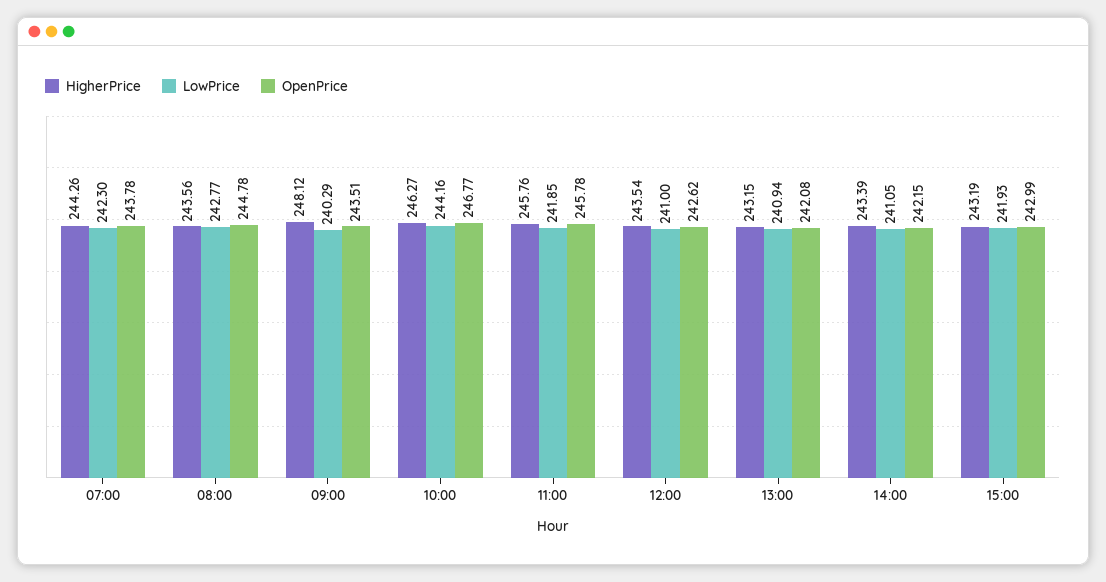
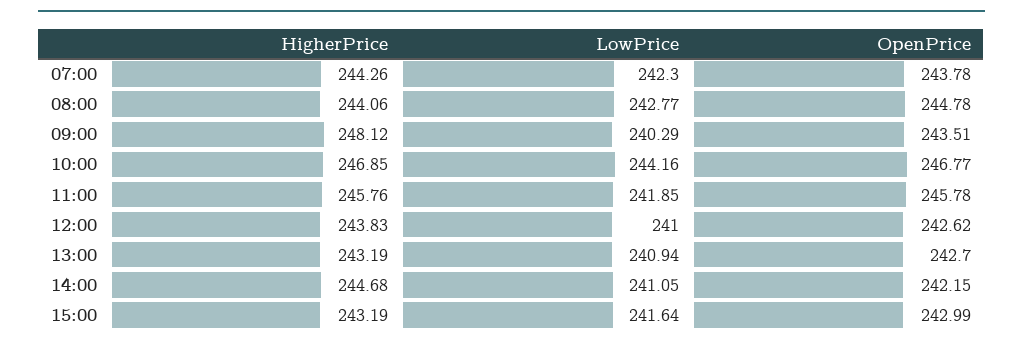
HigherPrice, 08:00: 243.56 -> 244.06
HigherPrice, 10:00: 246.27 -> 246.85
HigherPrice, 12:00: 243.54 -> 243.83
HigherPrice, 13:00: 243.15 -> 243.19
OpenPrice, 13:00: 242.08 -> 242.7
HigherPrice, 14:00: 243.39 -> 244.68
LowPrice, 15:00: 241.93 -> 241.64

